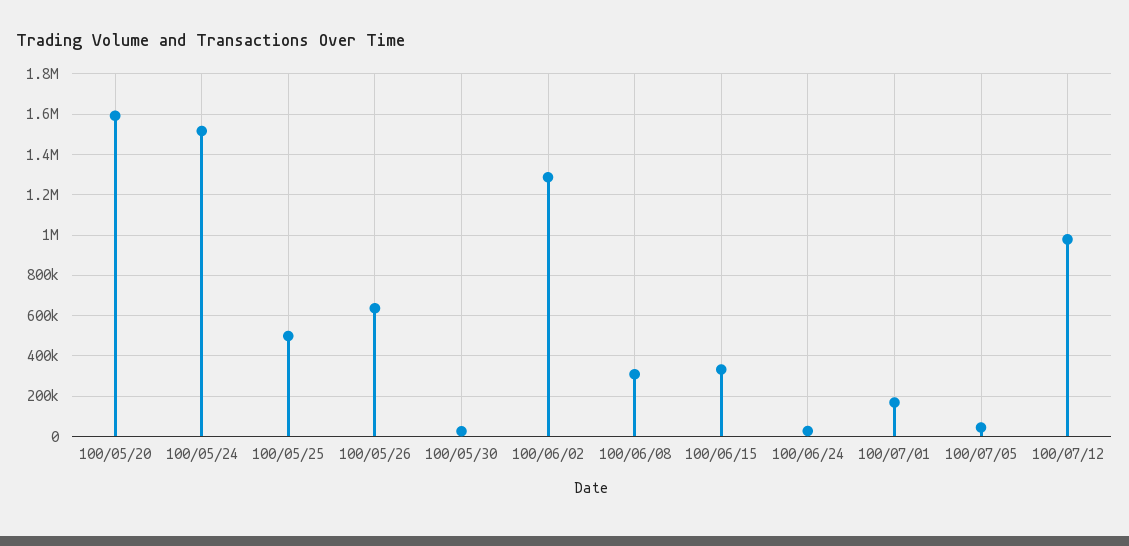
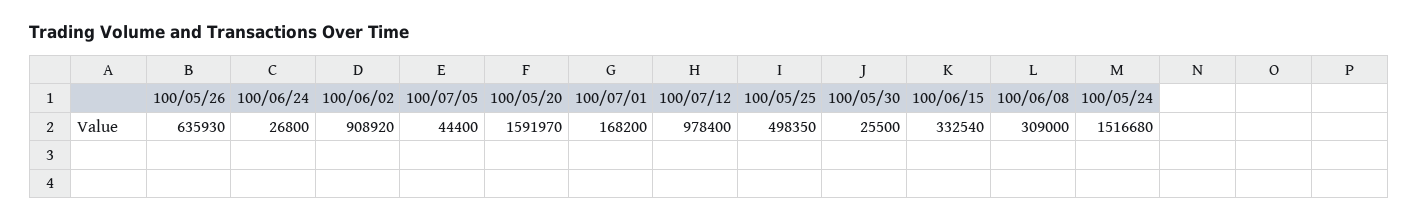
100/06/02: 1300000 -> 908920

